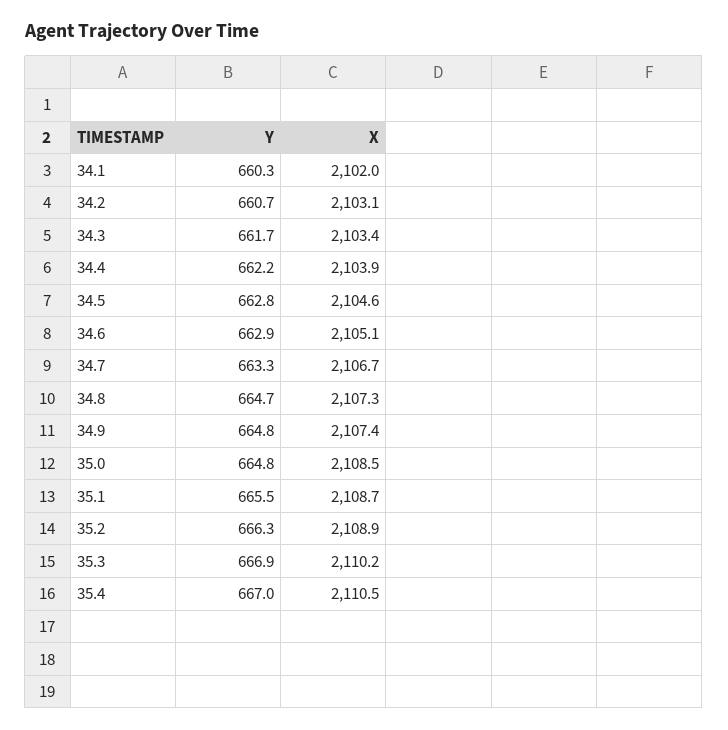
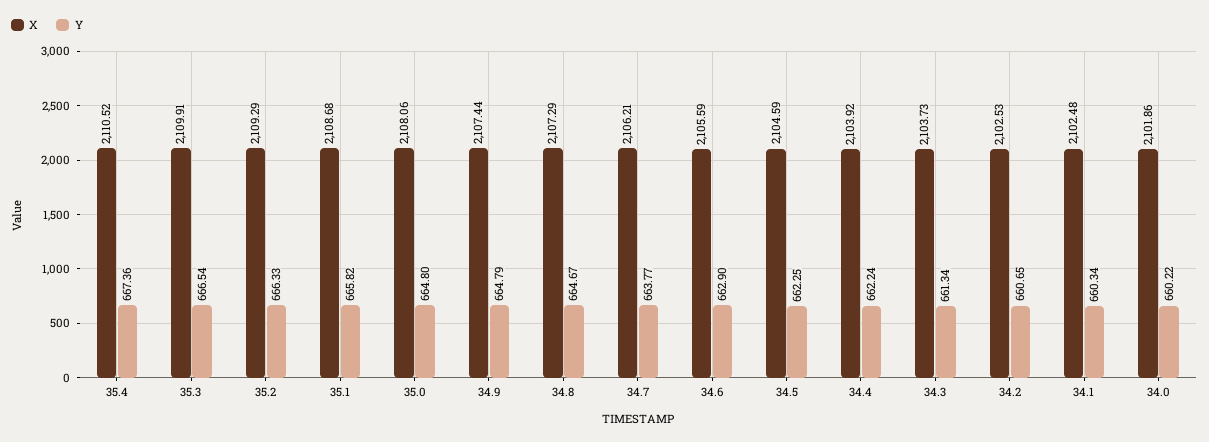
X, 34.1: 2102 -> 2102.48
X, 34.2: 2103.1 -> 2102.53
Y, 34.3: 661.7 -> 661.34
X, 34.3: 2103.4 -> 2103.73
Y, 34.5: 662.8 -> 662.25
X, 34.6: 2105.1 -> 2105.59
Y, 34.7: 663.3 -> 663.77
X, 34.7: 2106.7 -> 2106.21
X, 35.0: 2108.5 -> 2108.06
Y, 35.1: 665.5 -> 665.82
X, 35.2: 2108.9 -> 2109.29
Y, 35.3: 666.9 -> 666.54
X, 35.3: 2110.2 -> 2109.91
Y, 35.4: 667 -> 667.36
X, 34.0: none -> 2101.86
Y, 34.0: none -> 660.22

